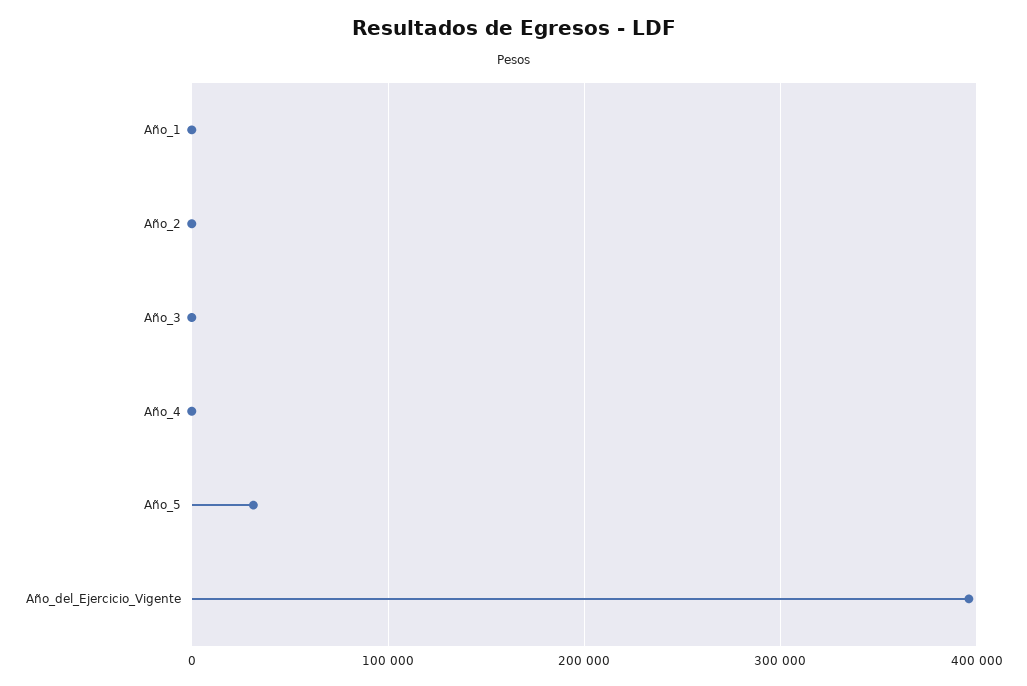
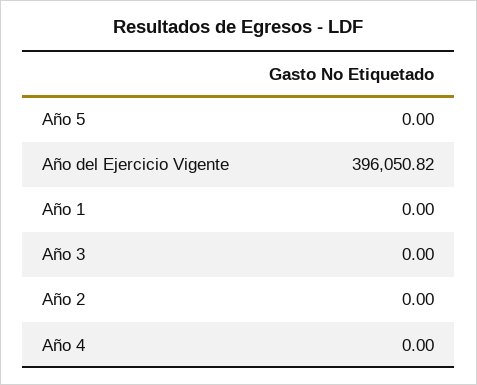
Año_5: 30000 -> 0

